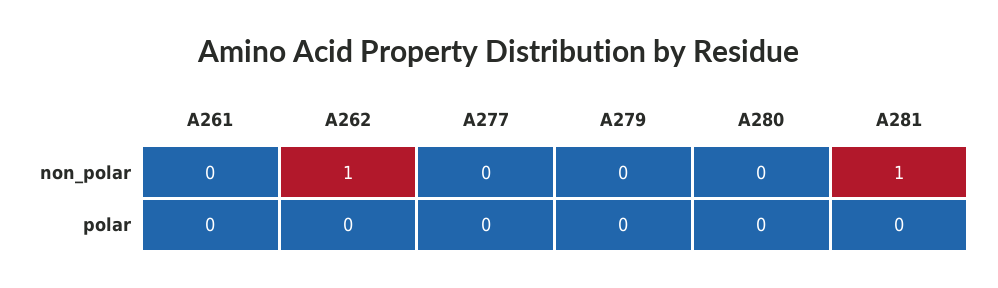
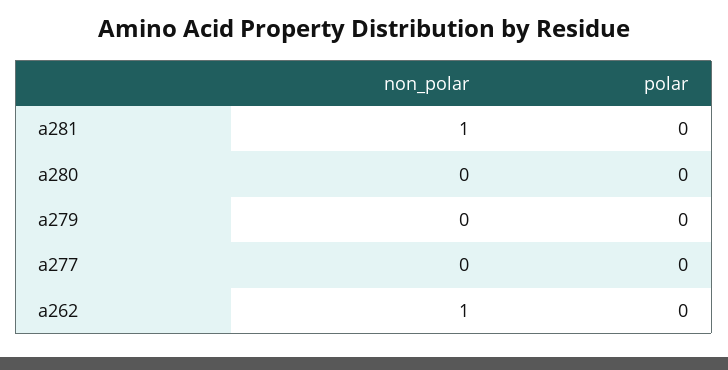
A261, non_polar: 0 -> none
A261, polar: 0 -> none

